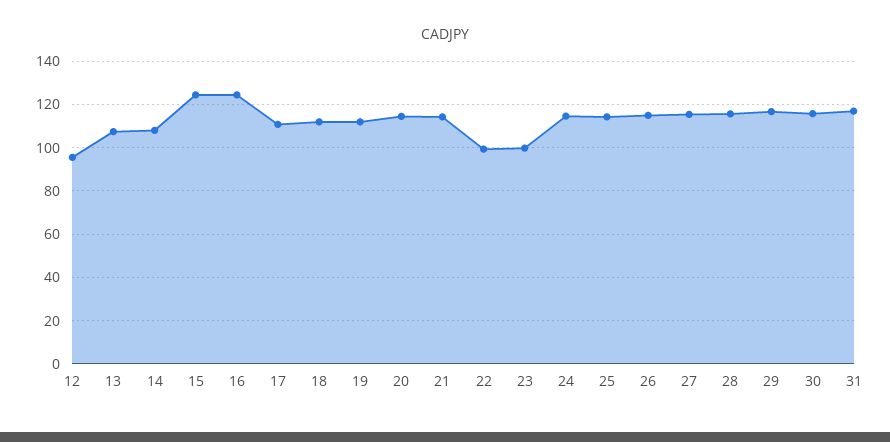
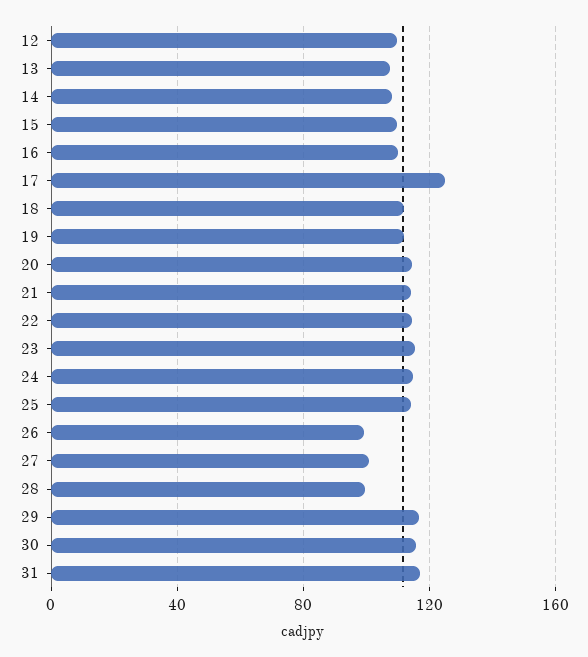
12: 95 -> 110
15: 125 -> 110
16: 125 -> 110
17: 110 -> 125
22: 100 -> 115
23: 100 -> 115
26: 115 -> 100
27: 115 -> 100
28: 115 -> 100

